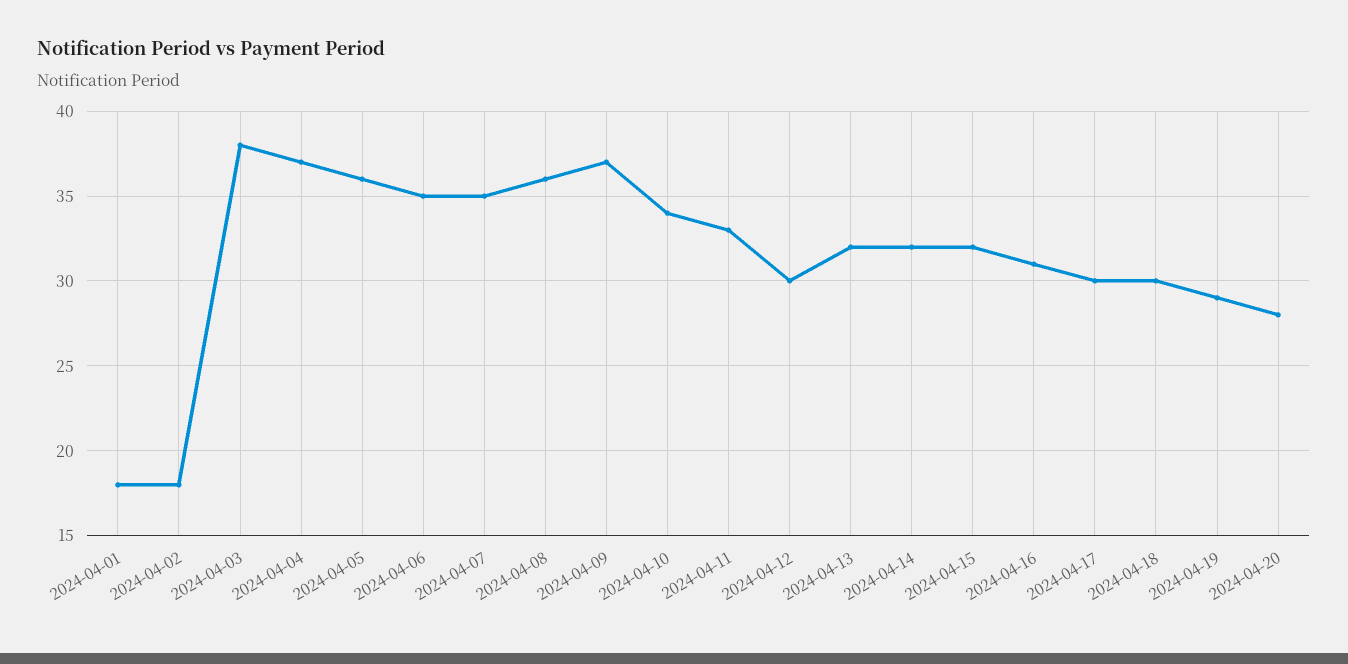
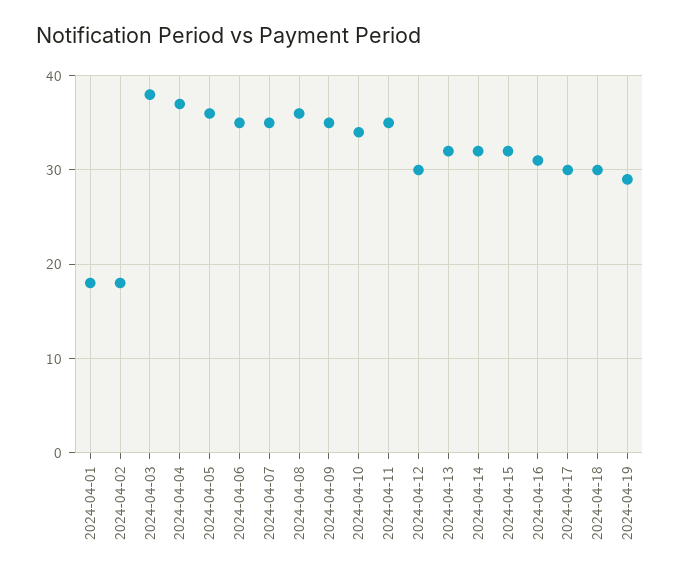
2024-04-09: 37 -> 35
2024-04-11: 33 -> 35
2024-04-20: 28 -> none

